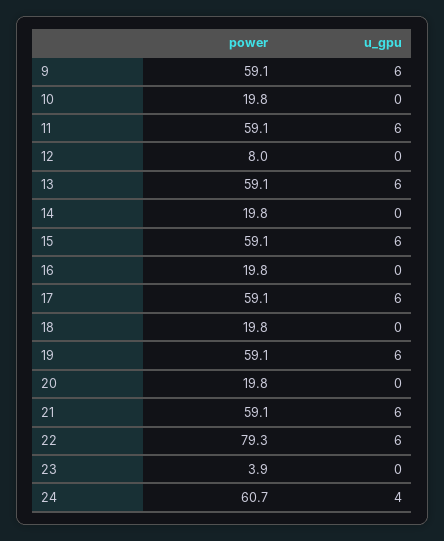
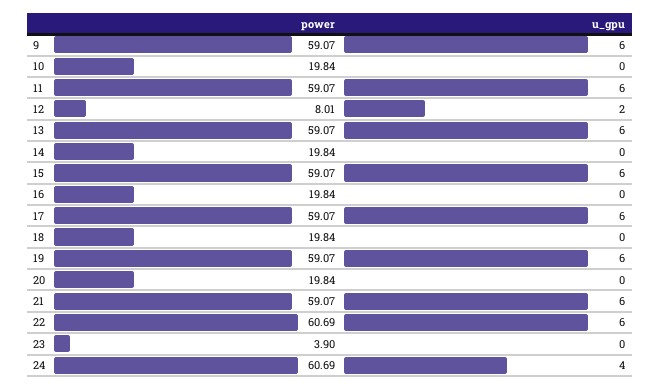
u_gpu, 12: 0 -> 2
power, 22: 79.3 -> 60.69

